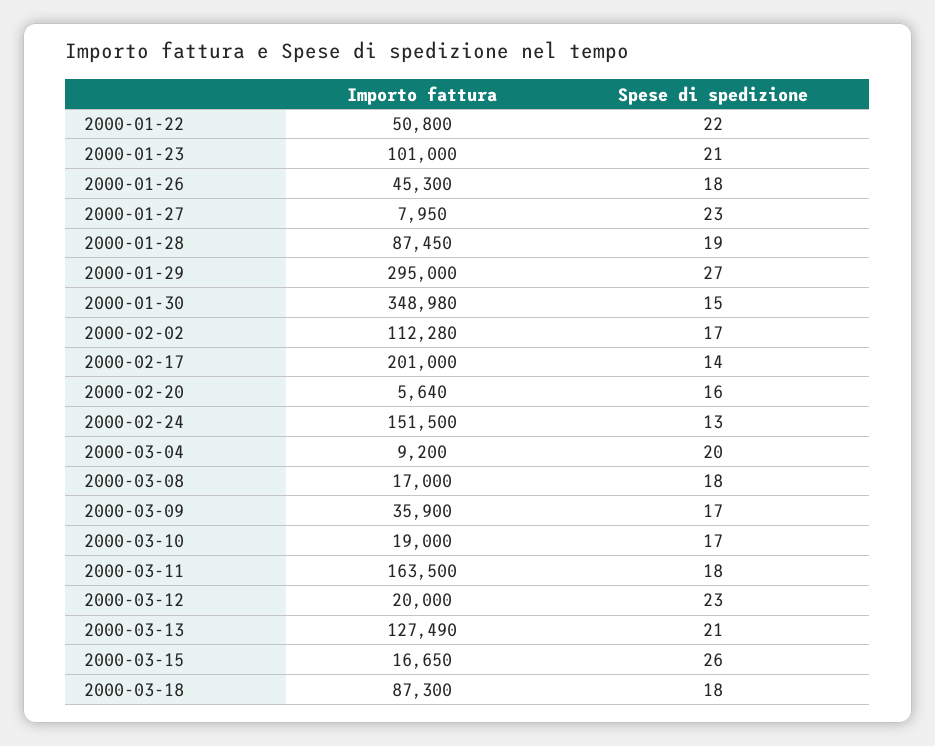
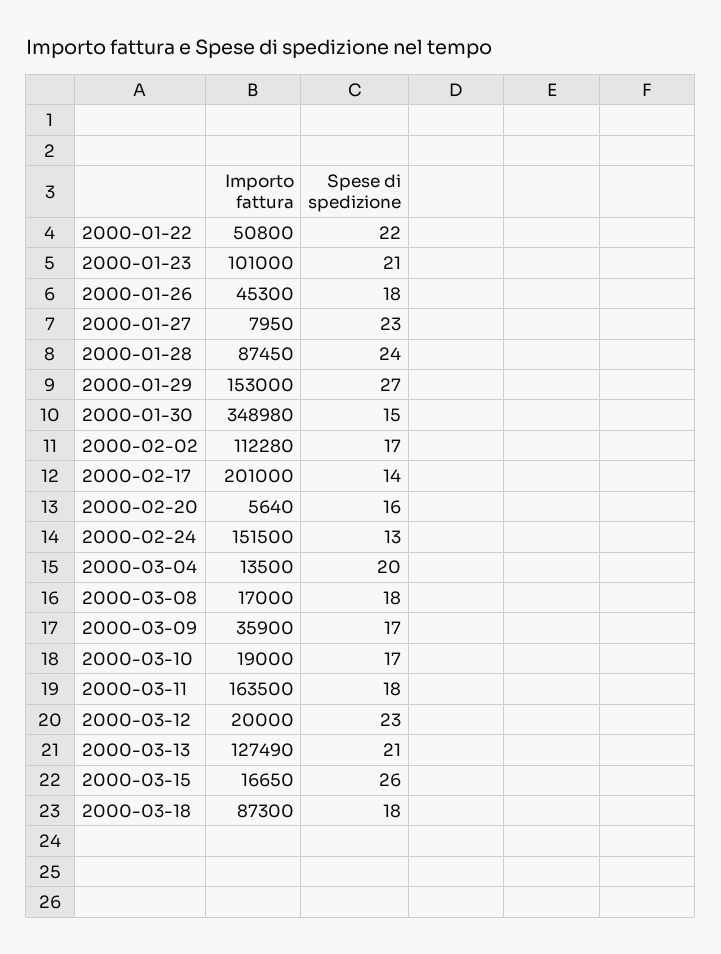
Spese di spedizione, 2000-01-28: 19 -> 24
Importo fattura, 2000-01-29: 295000 -> 153000
Importo fattura, 2000-03-04: 9200 -> 13500

